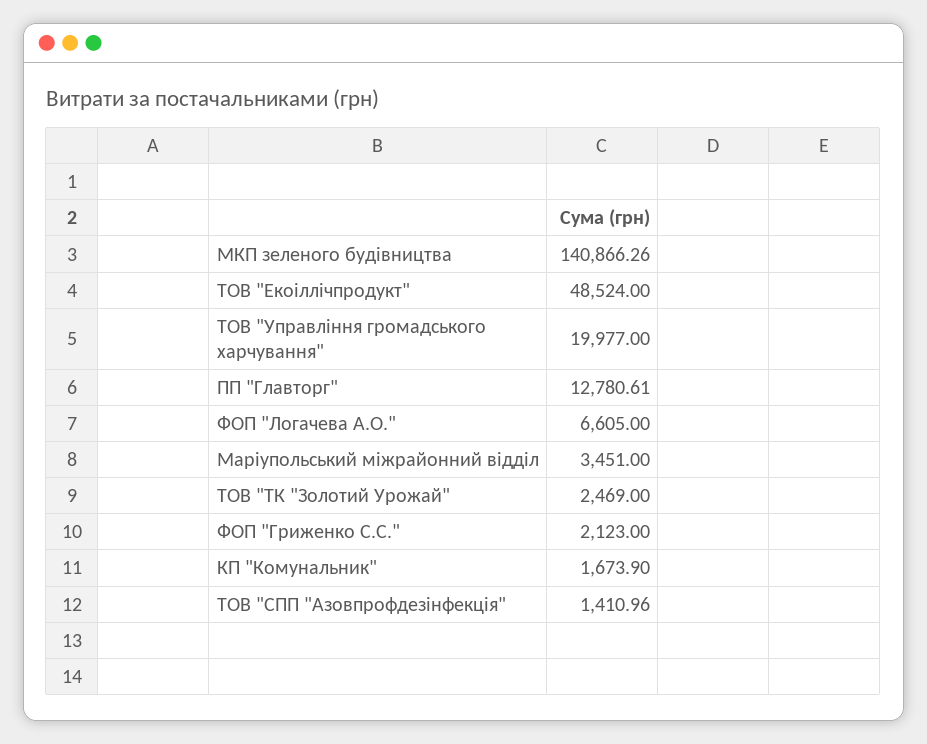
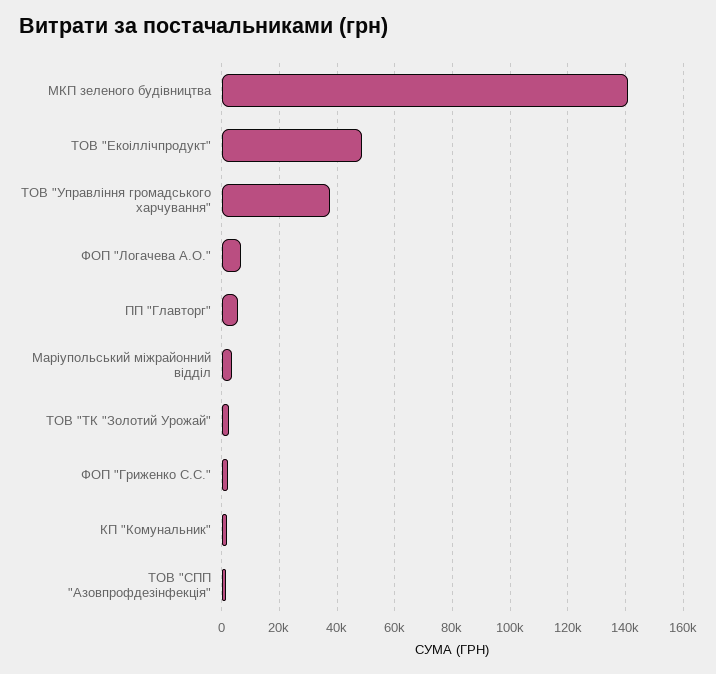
ТОВ "Управління громадського харчування": 19977 -> 37500
ПП "Главторг": 12780.61 -> 5000

